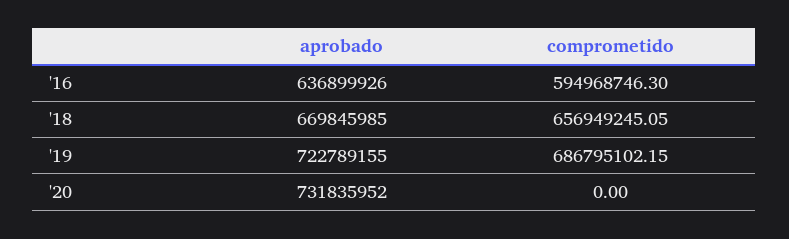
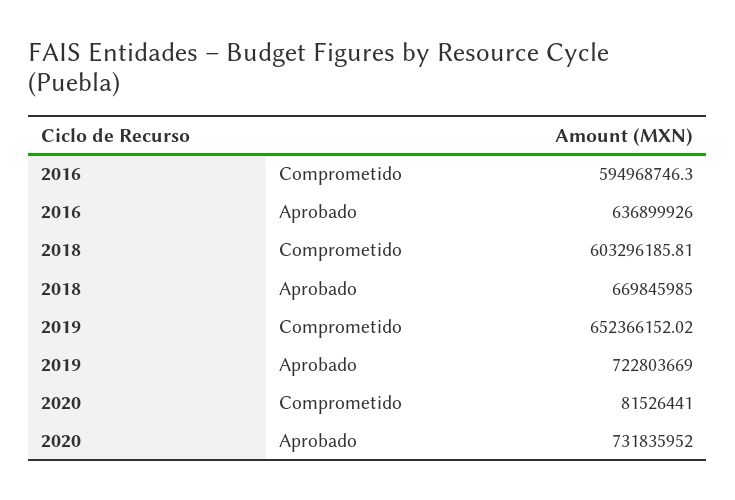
comprometido, '18: 656949245.05 -> 603296185.81
aprobado, '19: 722789155 -> 722803669
comprometido, '19: 686795102.15 -> 652366152.02
comprometido, '20: 0 -> 81526441

